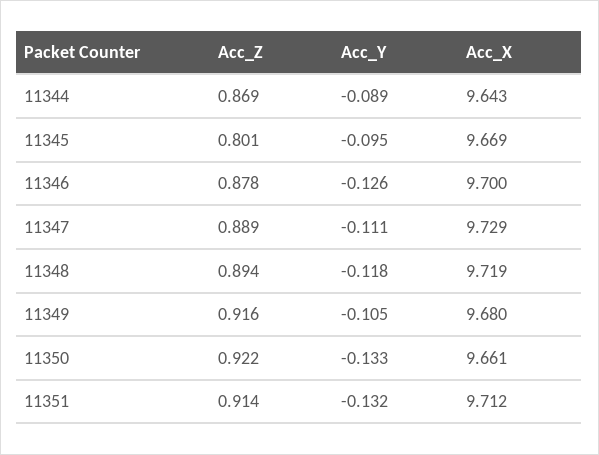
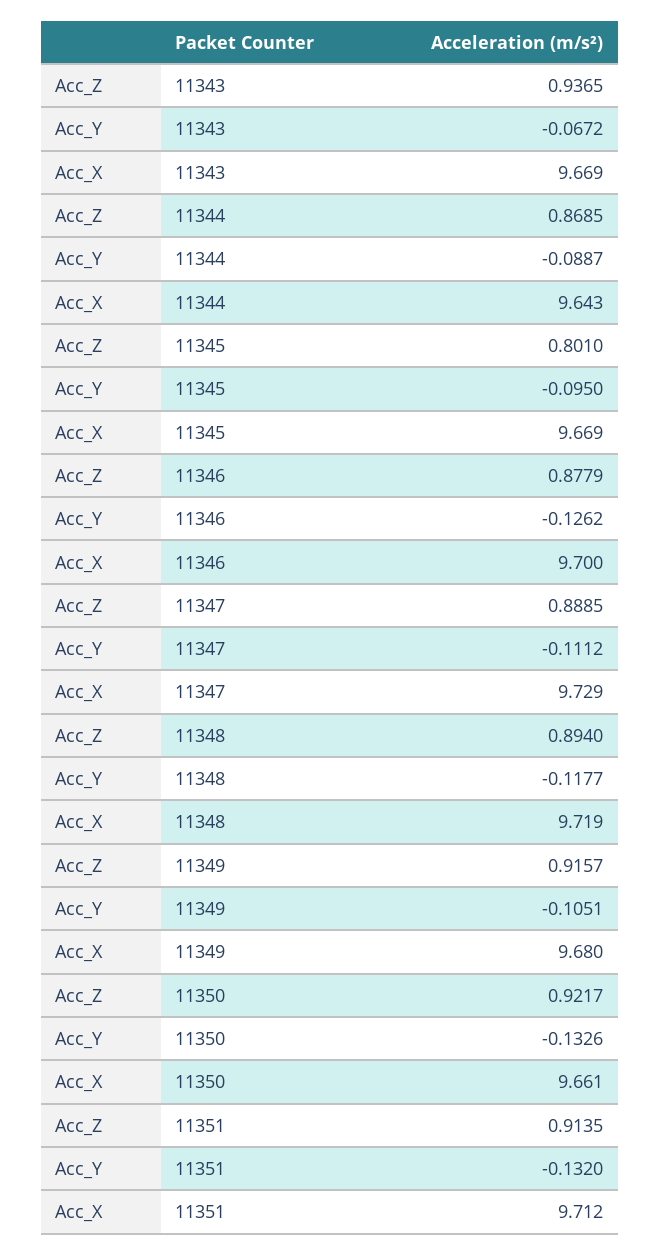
Acc_Z, 11343: none -> 0.9365
Acc_Y, 11343: none -> -0.0672
Acc_X, 11343: none -> 9.669

